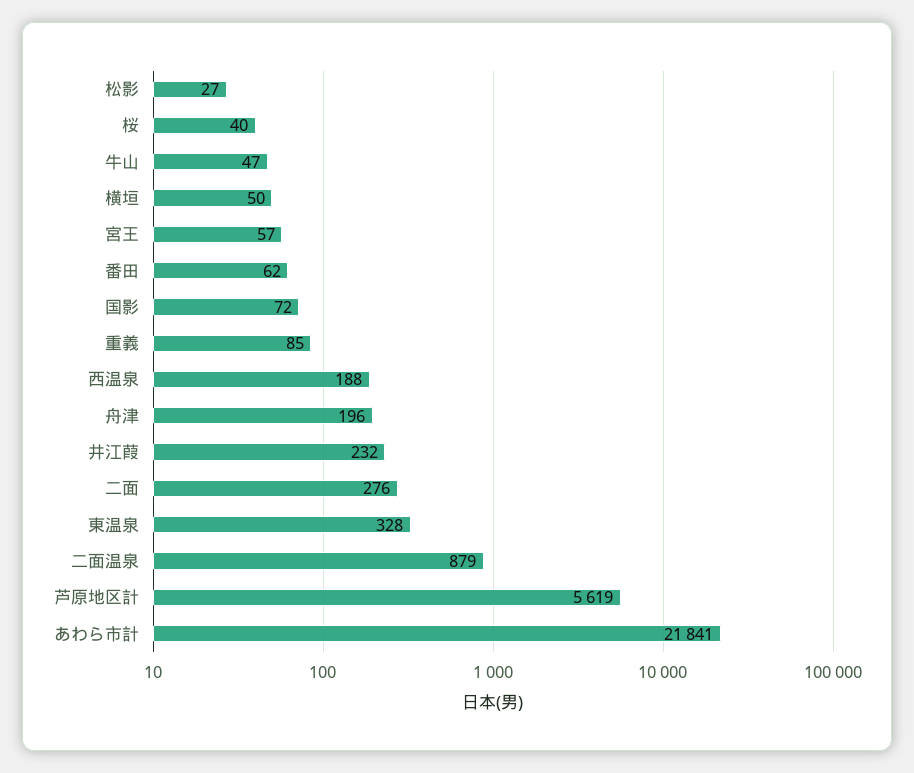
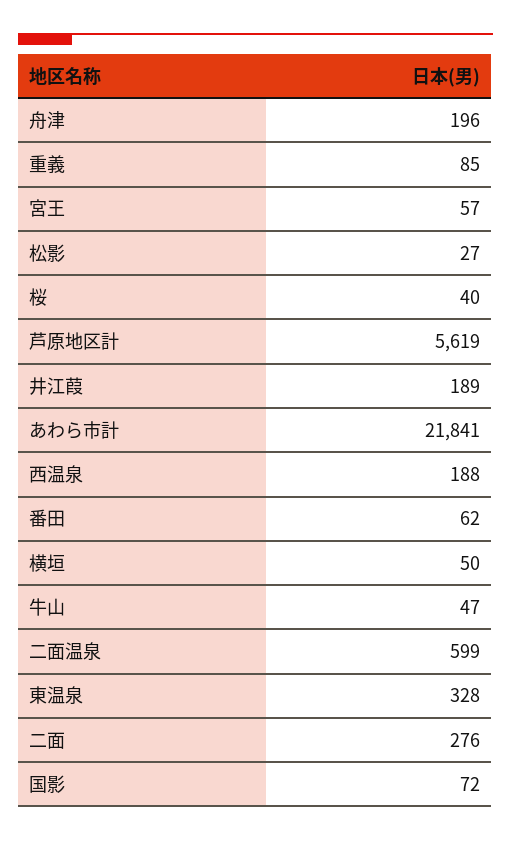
井江葭: 232 -> 189
二面温泉: 879 -> 599

